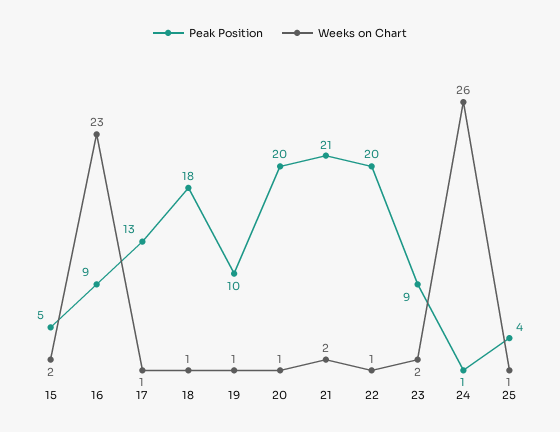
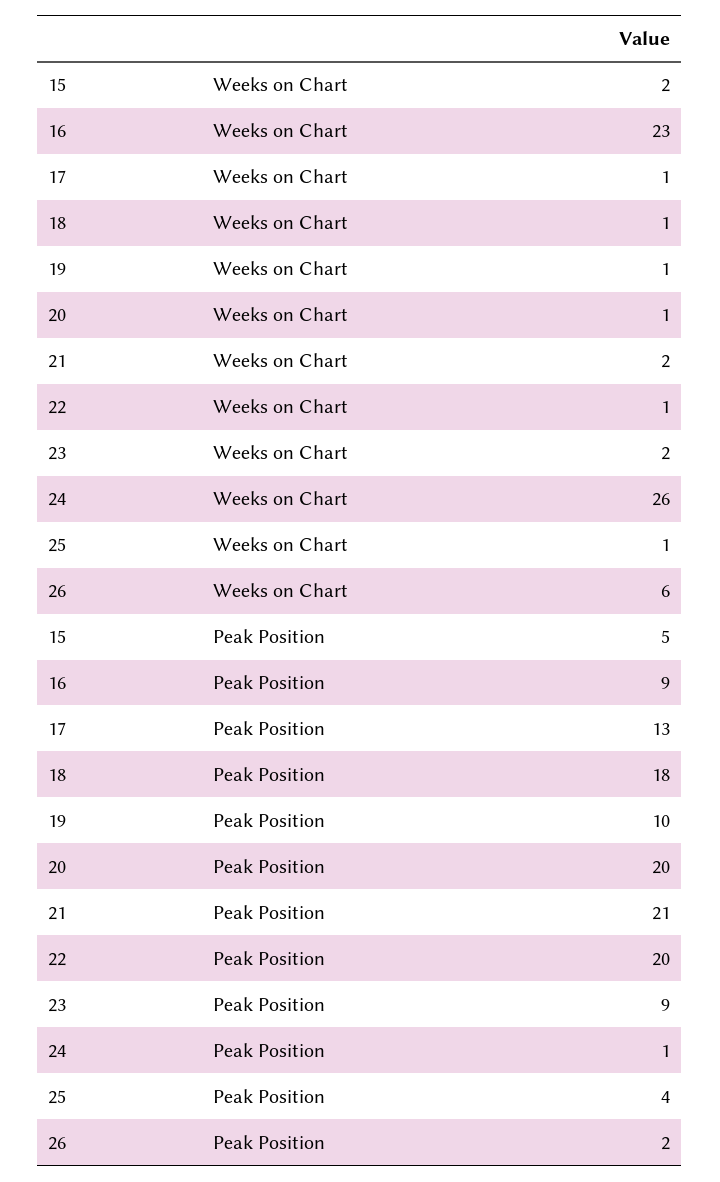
Weeks on Chart, 26: none -> 6
Peak Position, 26: none -> 2

